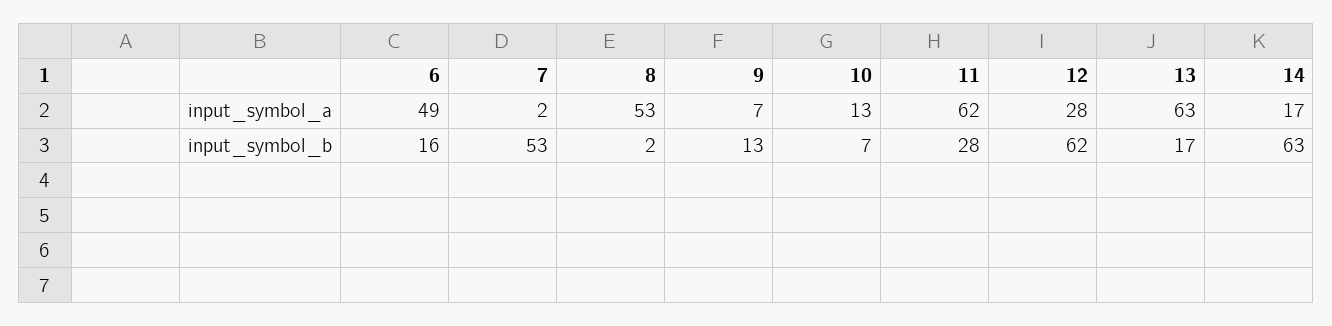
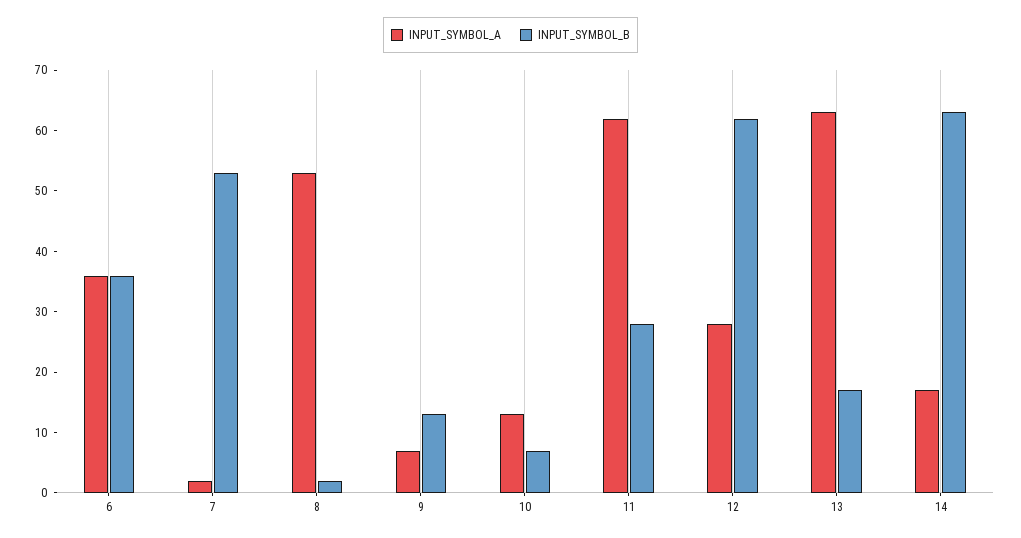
input_symbol_a, 6: 49 -> 35
input_symbol_b, 6: 16 -> 35

